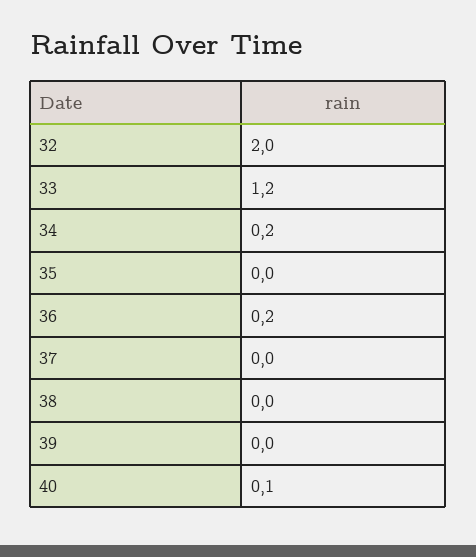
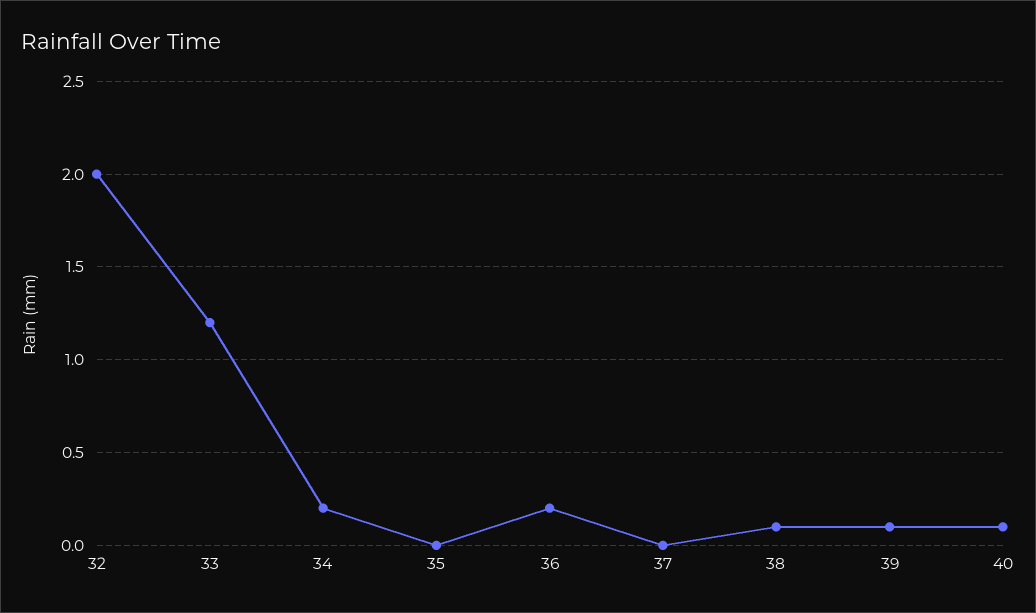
38: 0 -> 0.1
39: 0 -> 0.1

